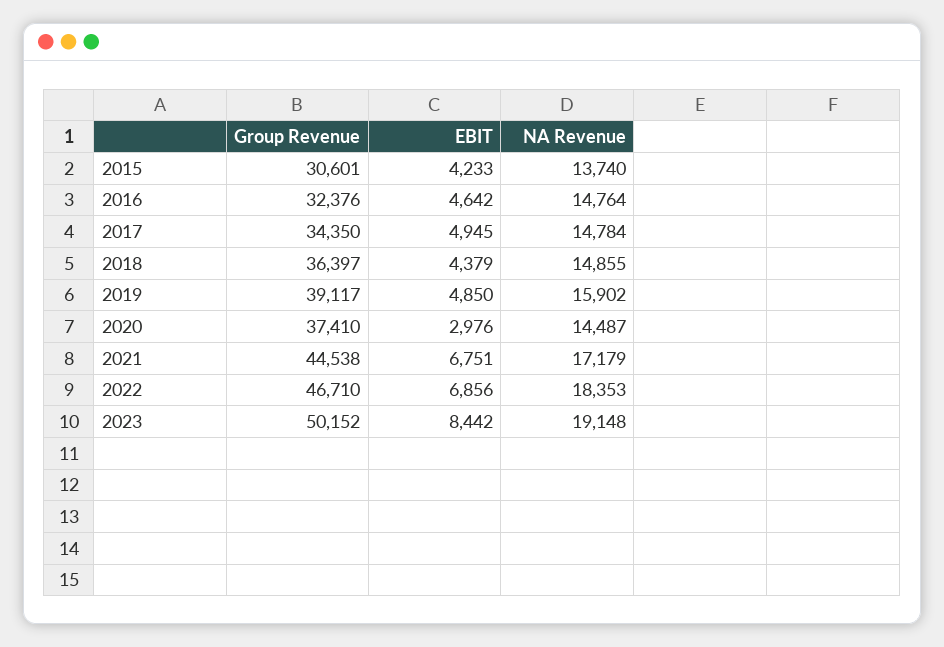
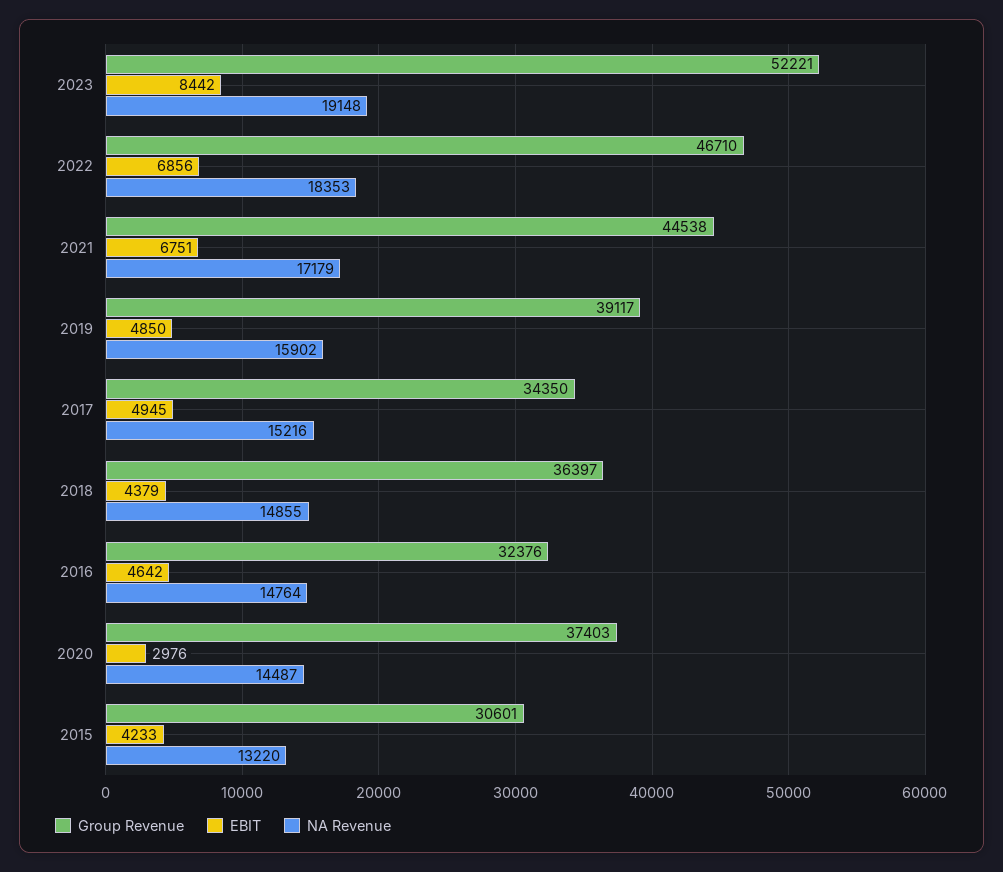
NA Revenue, 2015: 13740 -> 13220
NA Revenue, 2017: 14784 -> 15216
Group Revenue, 2020: 37410 -> 37403
Group Revenue, 2023: 50152 -> 52221

